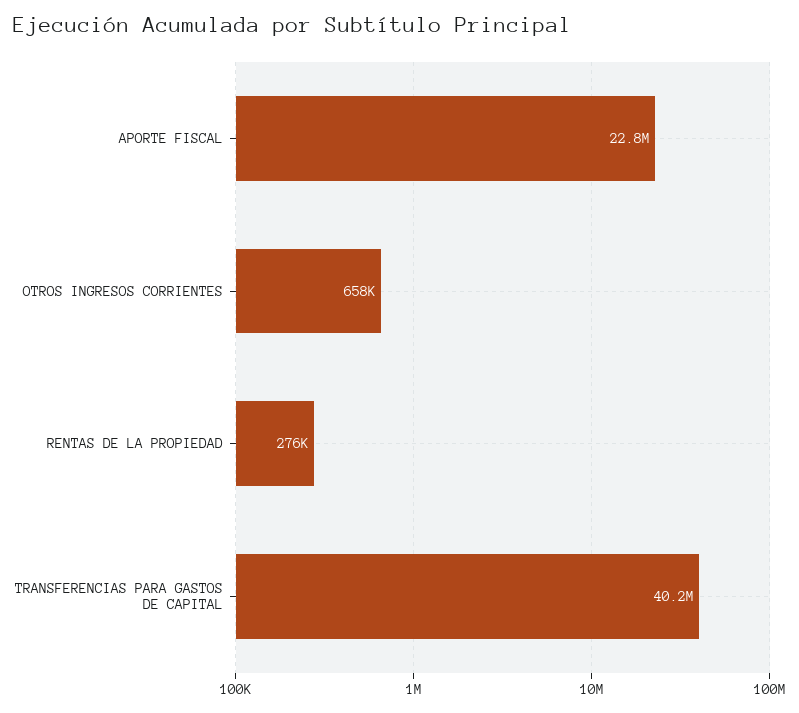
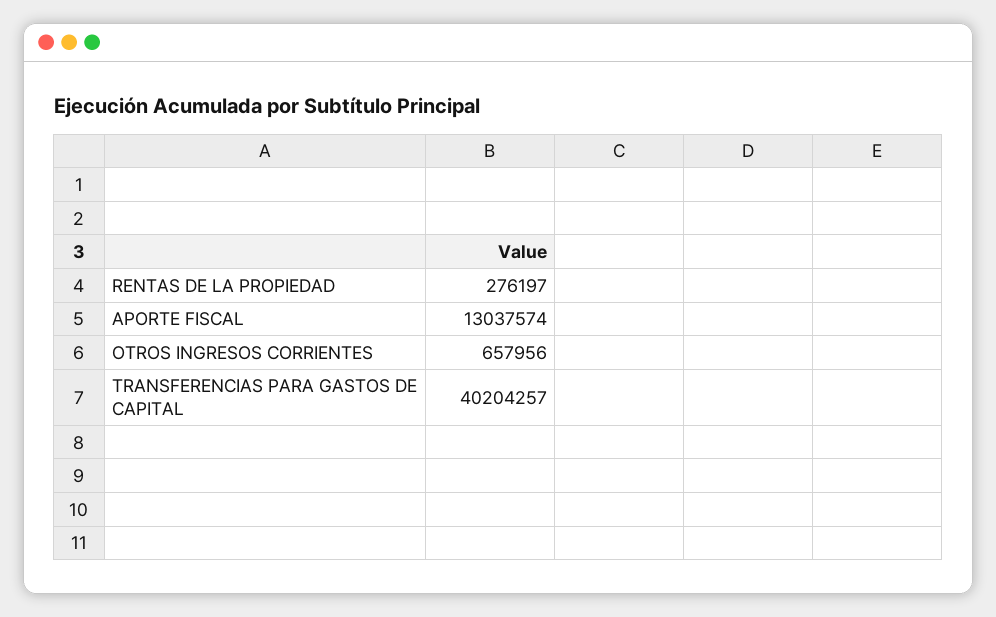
APORTE FISCAL: 22800000 -> 13037574

